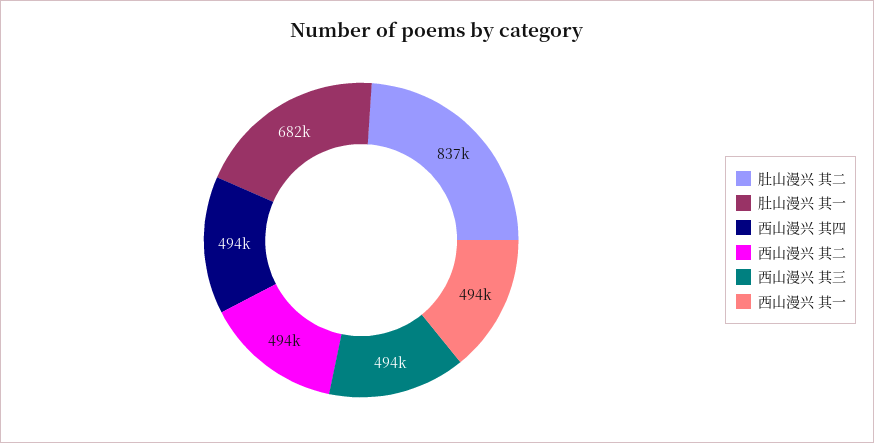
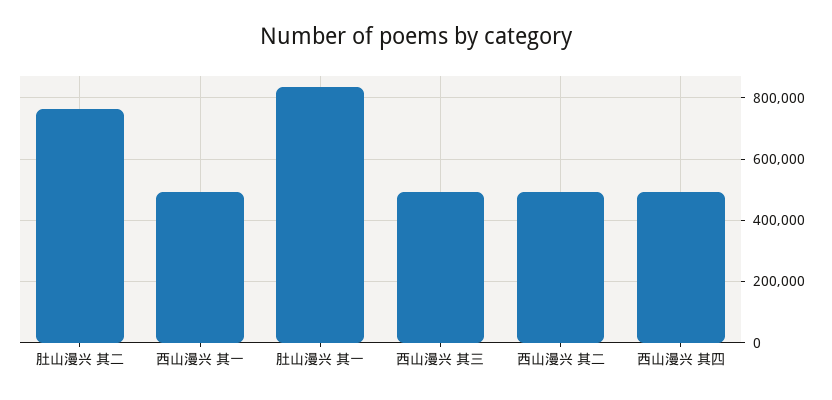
肚山漫兴 其二: 837000 -> 760000
肚山漫兴 其一: 682000 -> 840000

